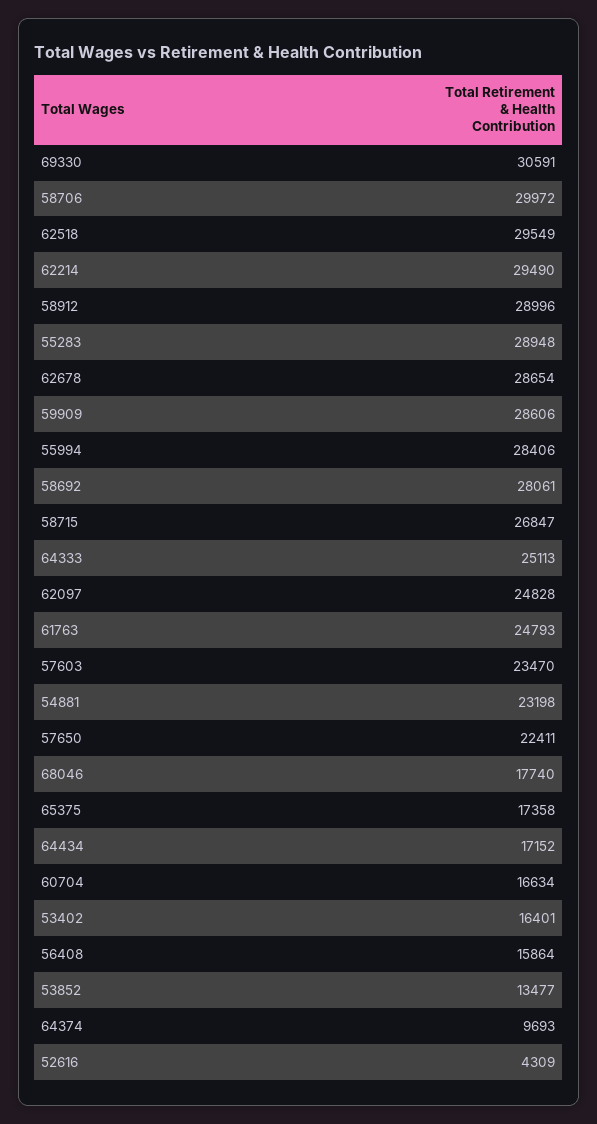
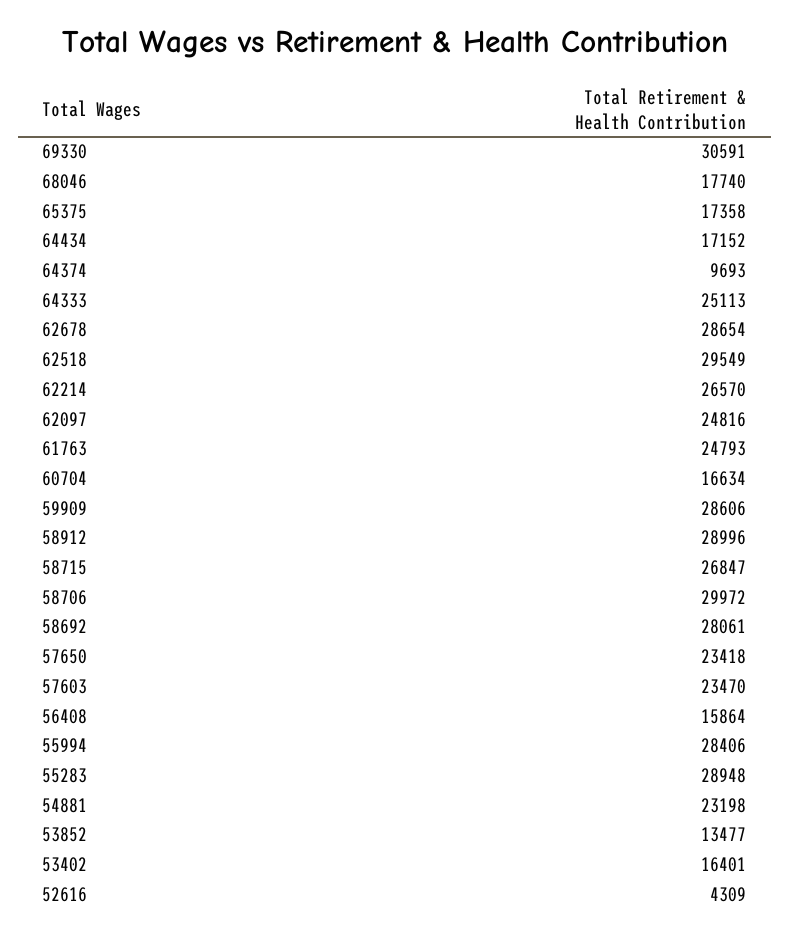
62214: 29490 -> 26570
62097: 24828 -> 24816
57650: 22411 -> 23418

